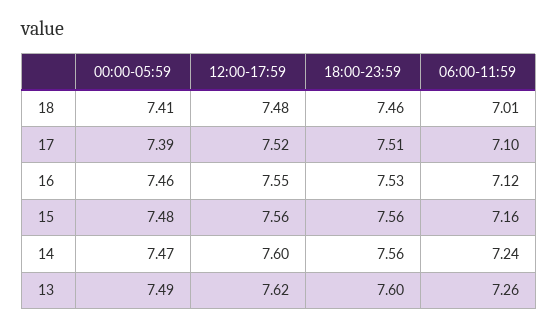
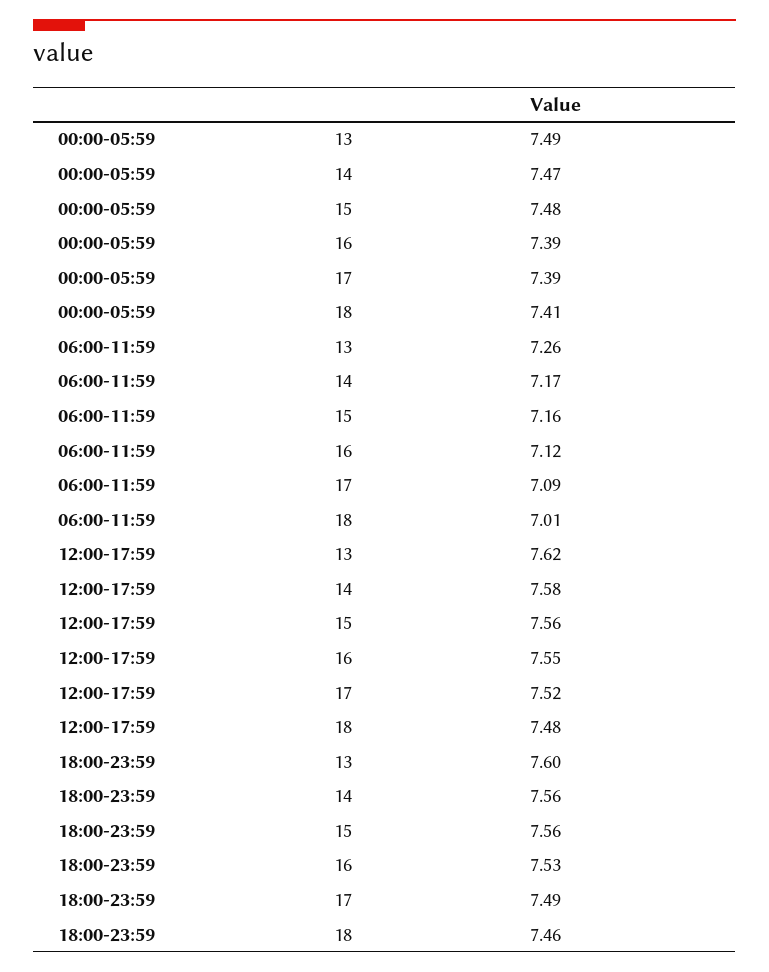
18:00-23:59, 17: 7.51 -> 7.49
06:00-11:59, 17: 7.1 -> 7.09
00:00-05:59, 16: 7.46 -> 7.39
12:00-17:59, 14: 7.6 -> 7.58
06:00-11:59, 14: 7.24 -> 7.17

